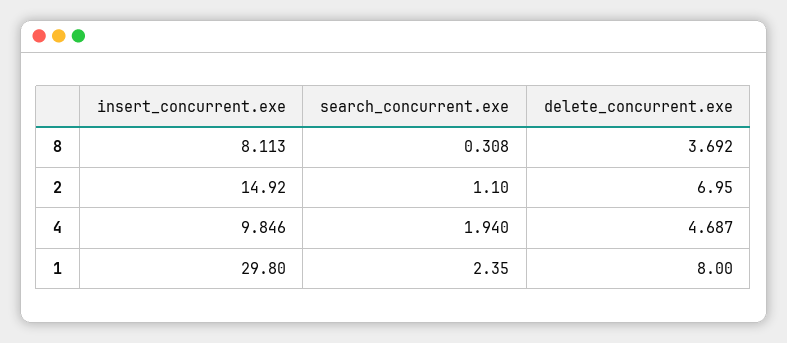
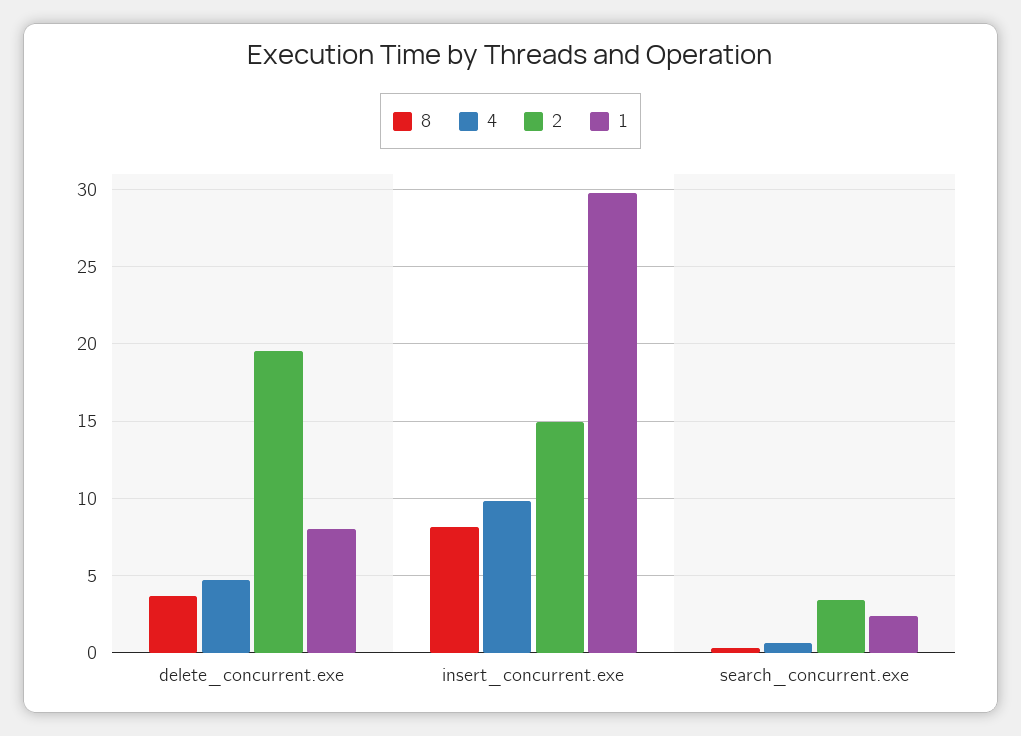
2, search_concurrent.exe: 1.1 -> 3.5
2, delete_concurrent.exe: 6.95 -> 19.5
4, search_concurrent.exe: 1.94 -> 0.5

